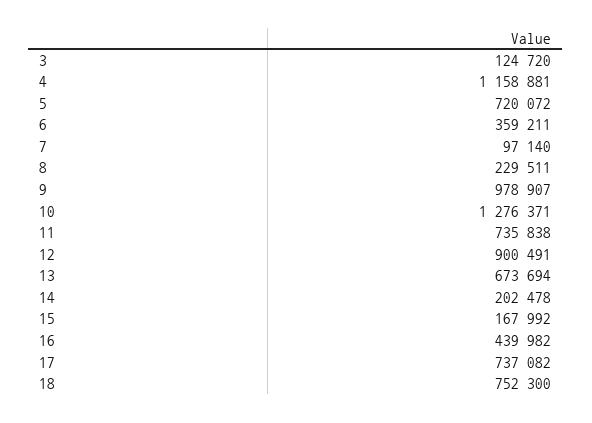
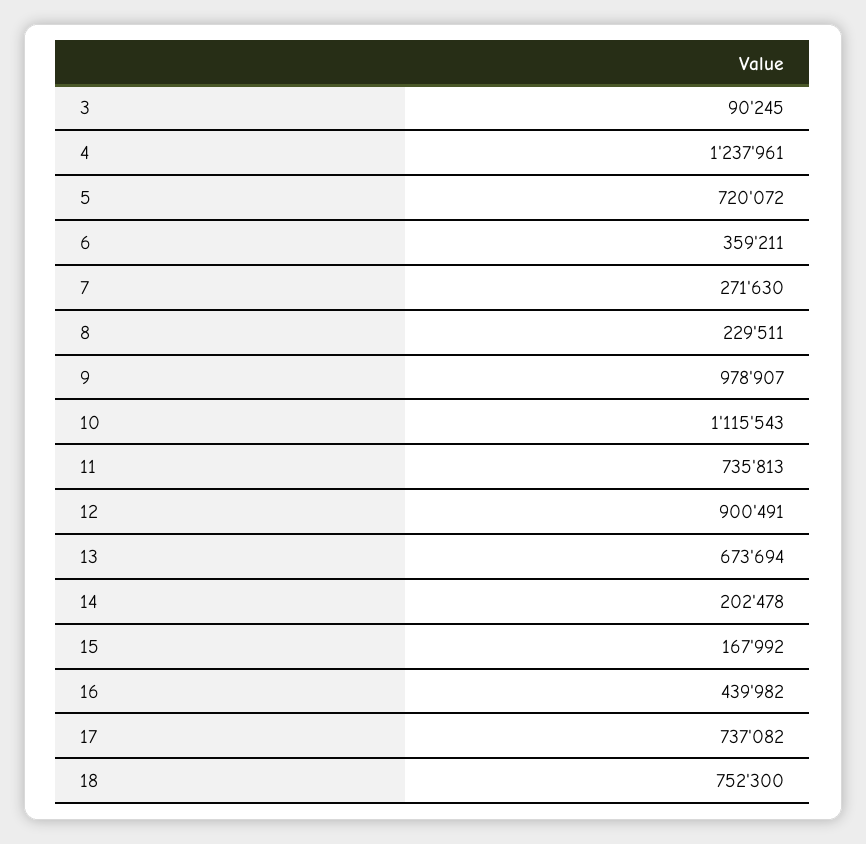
3: 124720 -> 90245
4: 1158881 -> 1237961
7: 97140 -> 271630
10: 1276371 -> 1115543
11: 735838 -> 735813

